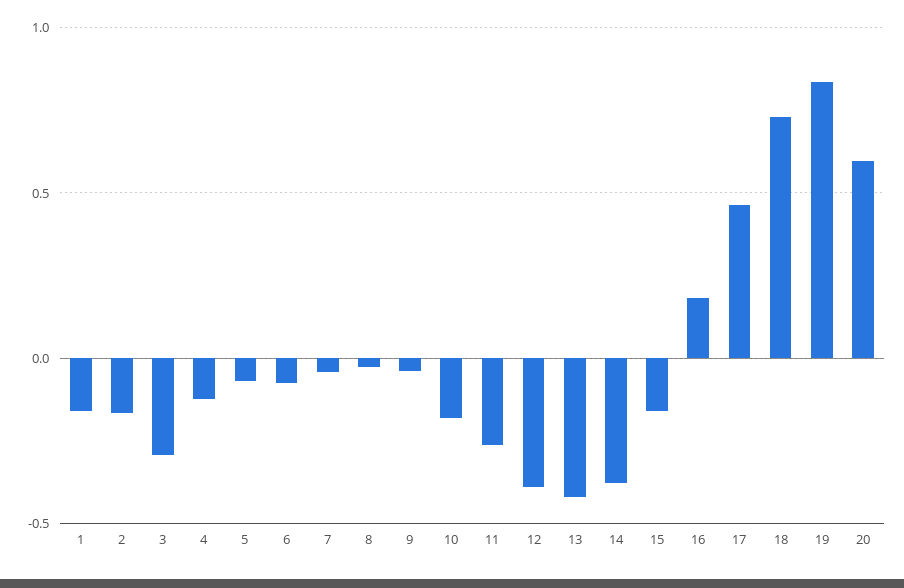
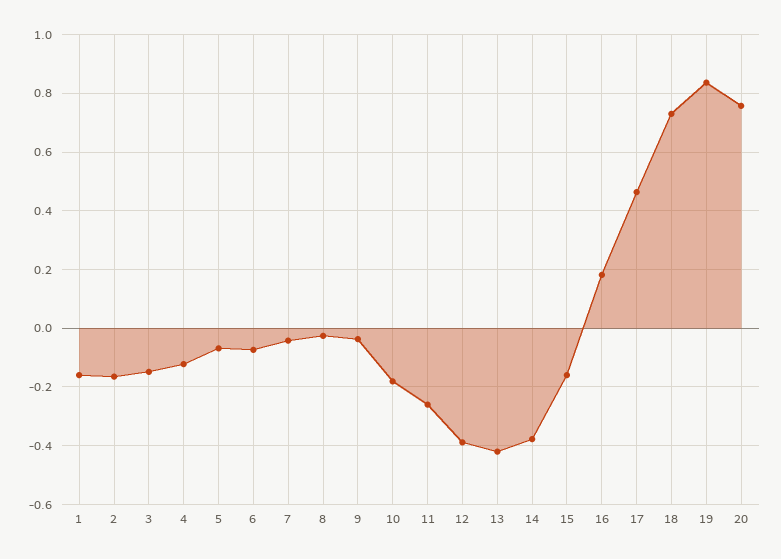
3: -0.3 -> -0.15
20: 0.6 -> 0.75

